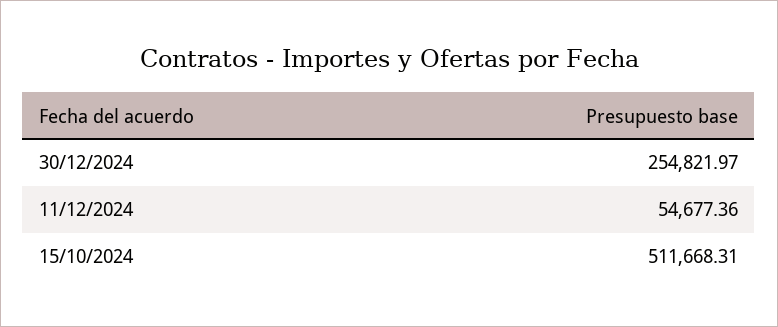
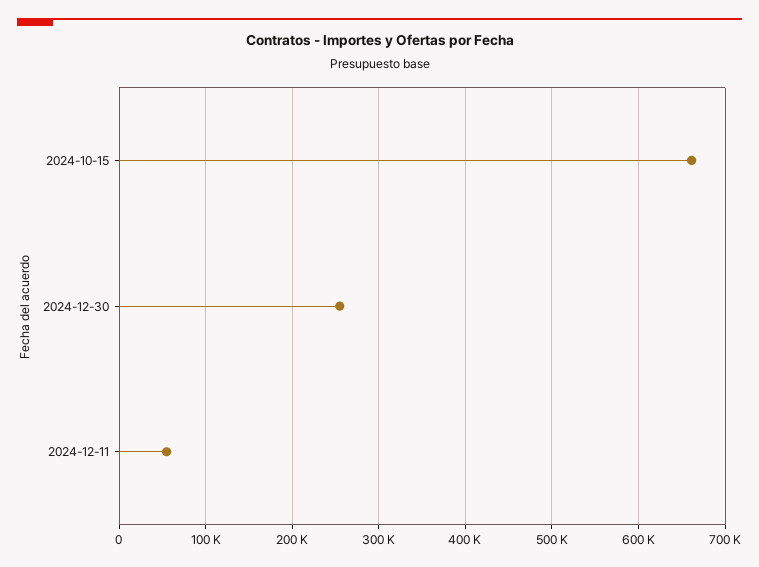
15/10/2024: 511668.31 -> 660000

